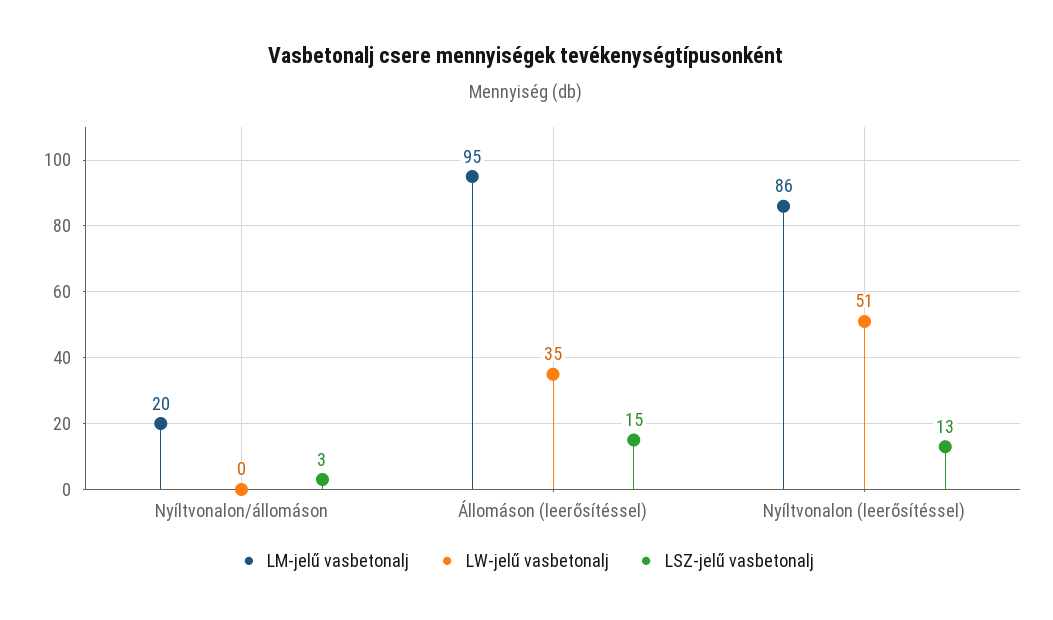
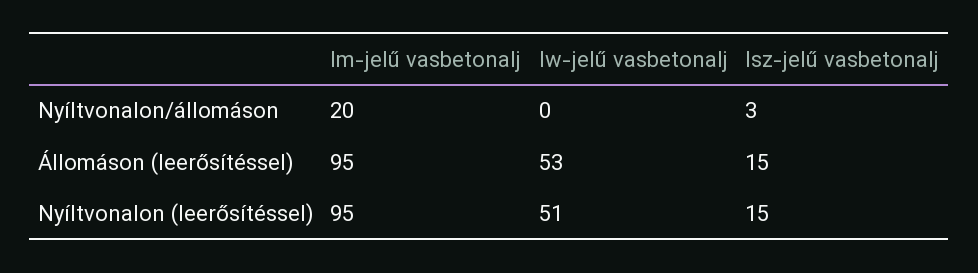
LW-jelű vasbetonalj, Állomáson (leerősítéssel): 35 -> 53
LM-jelű vasbetonalj, Nyíltvonalon (leerősítéssel): 86 -> 95
LSZ-jelű vasbetonalj, Nyíltvonalon (leerősítéssel): 13 -> 15

